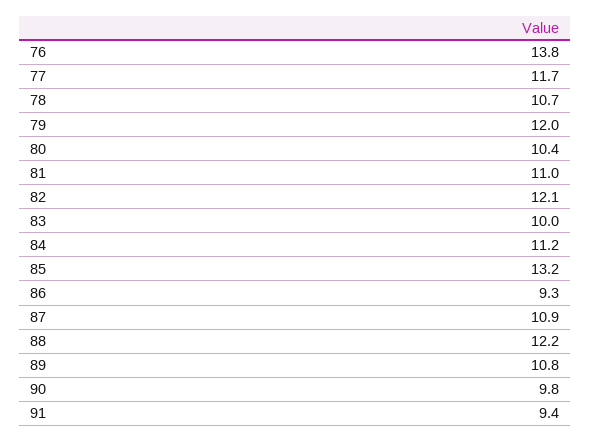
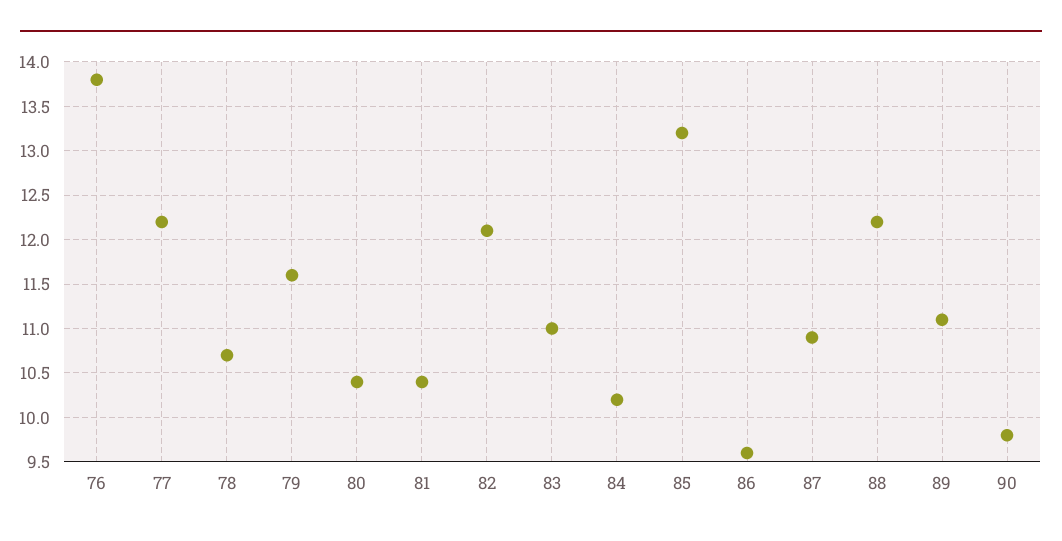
77: 11.7 -> 12.2
79: 12 -> 11.6
81: 11 -> 10.4
83: 10 -> 11
84: 11.2 -> 10.2
86: 9.3 -> 9.6
89: 10.8 -> 11.1
91: 9.4 -> none

